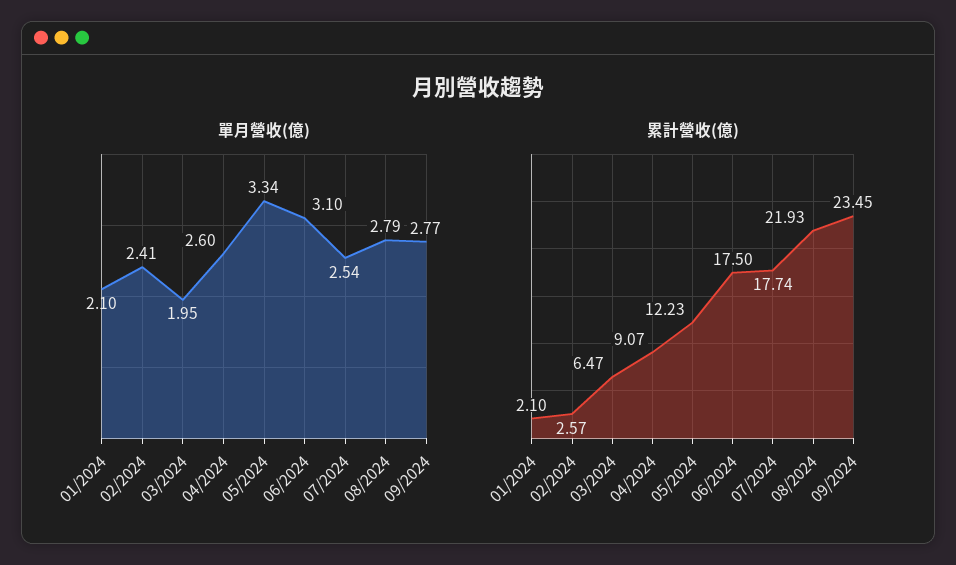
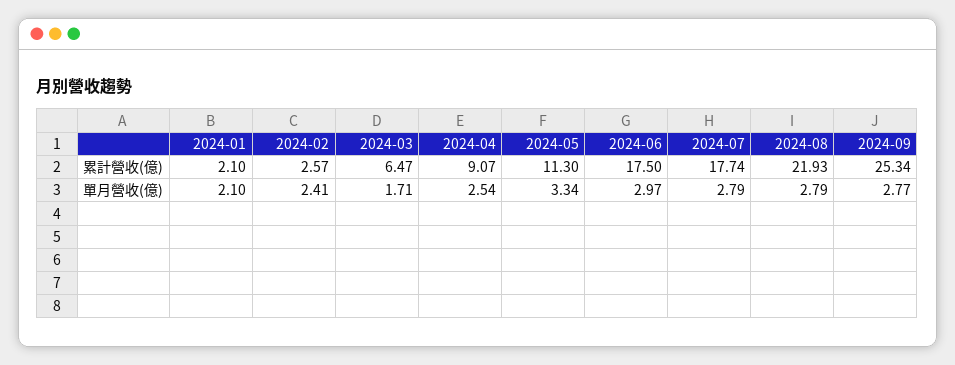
單月營收(億), 03/2024: 1.95 -> 1.71
單月營收(億), 04/2024: 2.6 -> 2.54
單月營收(億), 06/2024: 3.1 -> 2.97
單月營收(億), 07/2024: 2.54 -> 2.79
累計營收(億), 05/2024: 12.23 -> 11.3
累計營收(億), 09/2024: 23.45 -> 25.34

